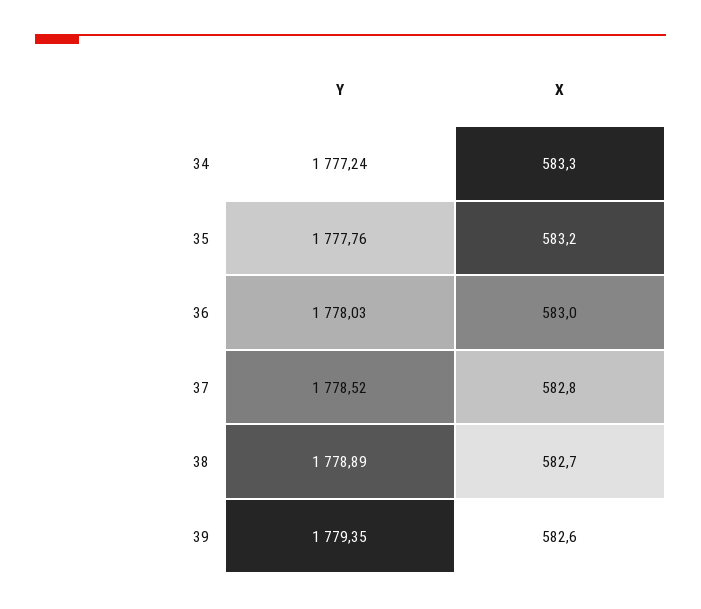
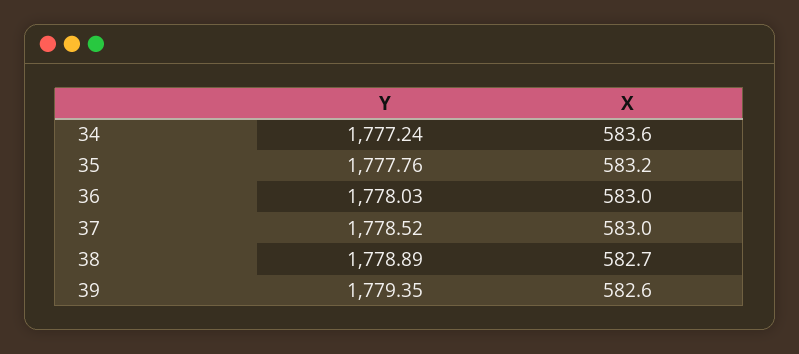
X, 34: 583.3 -> 583.6
X, 37: 582.8 -> 583

